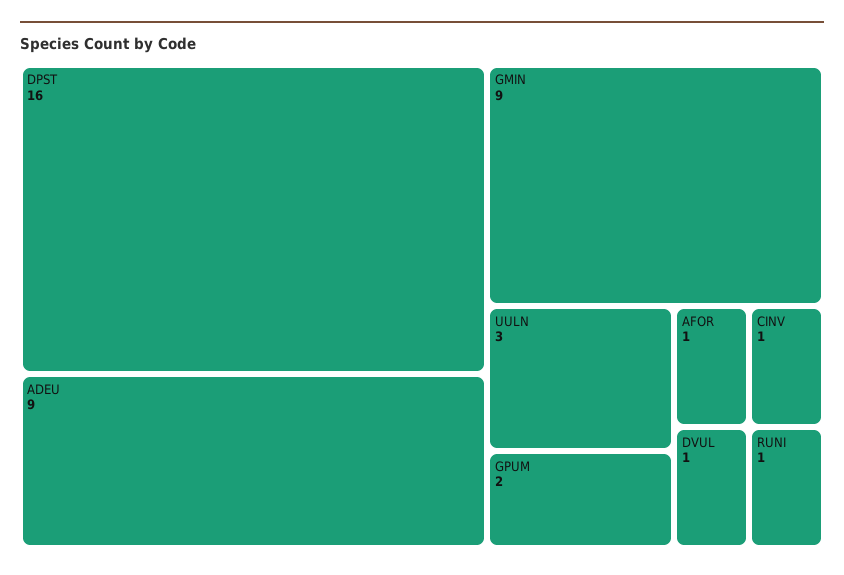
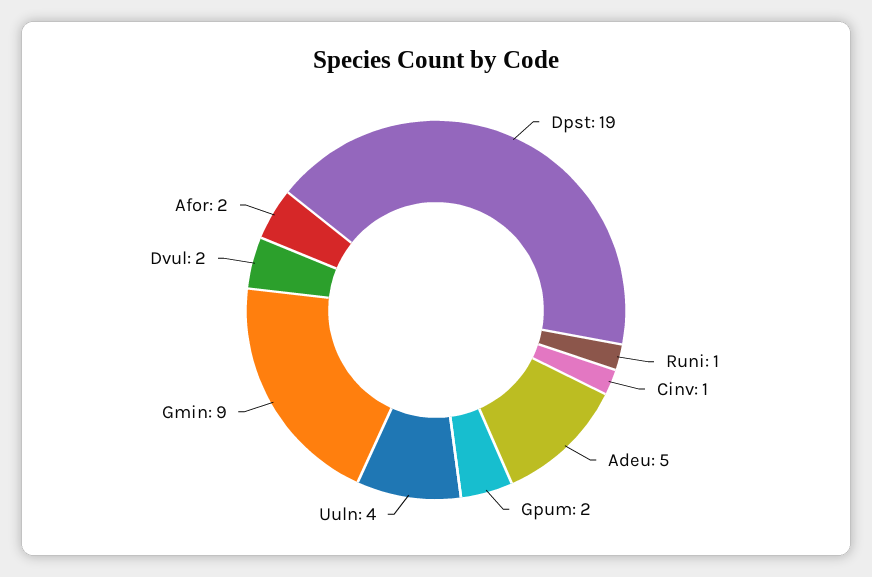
DPST: 16 -> 19
ADEU: 9 -> 5
UULN: 3 -> 4
AFOR: 1 -> 2
DVUL: 1 -> 2

